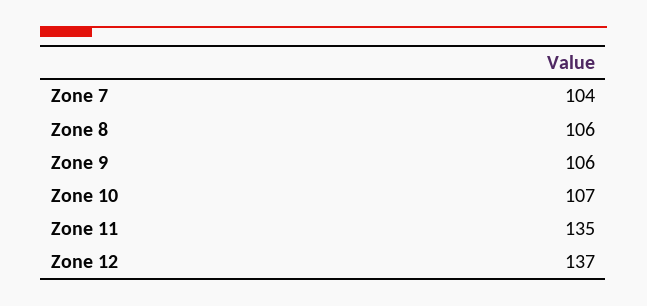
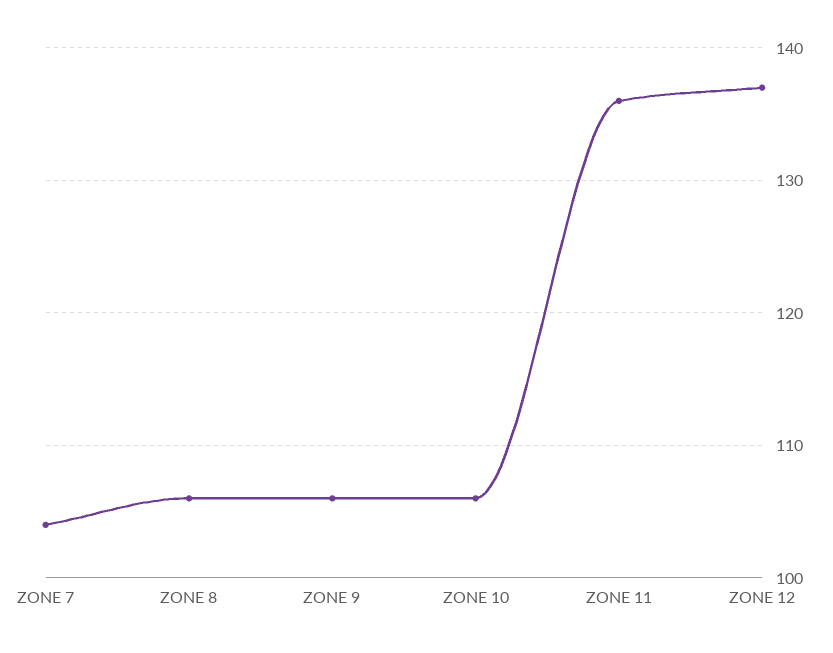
Zone 10: 107 -> 106
Zone 11: 135 -> 136

